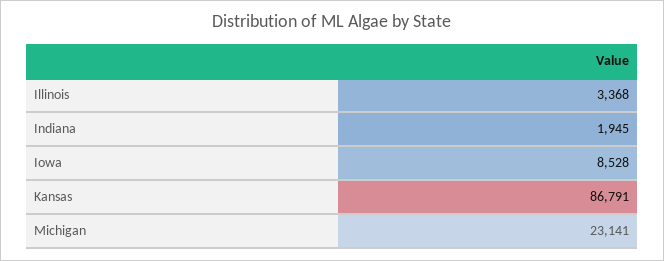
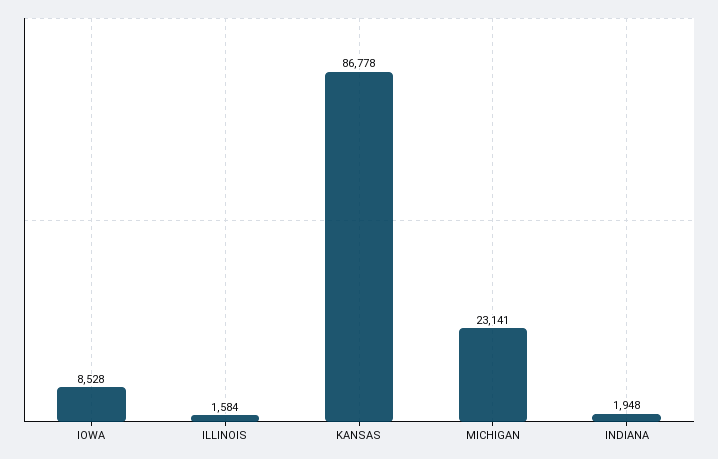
Illinois: 3368 -> 1584
Indiana: 1945 -> 1948
Kansas: 86791 -> 86778

